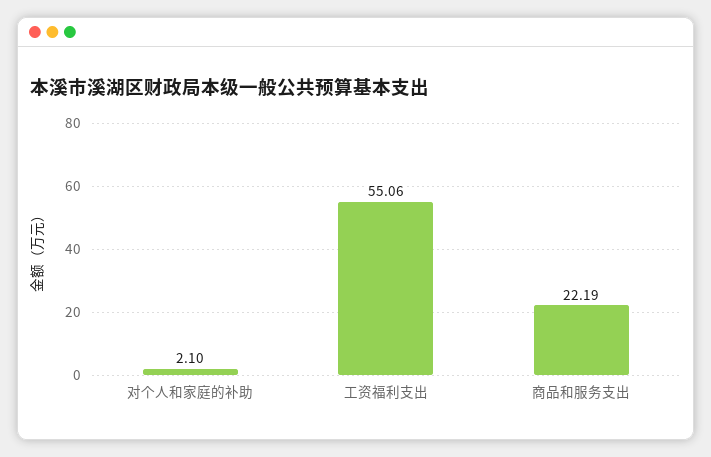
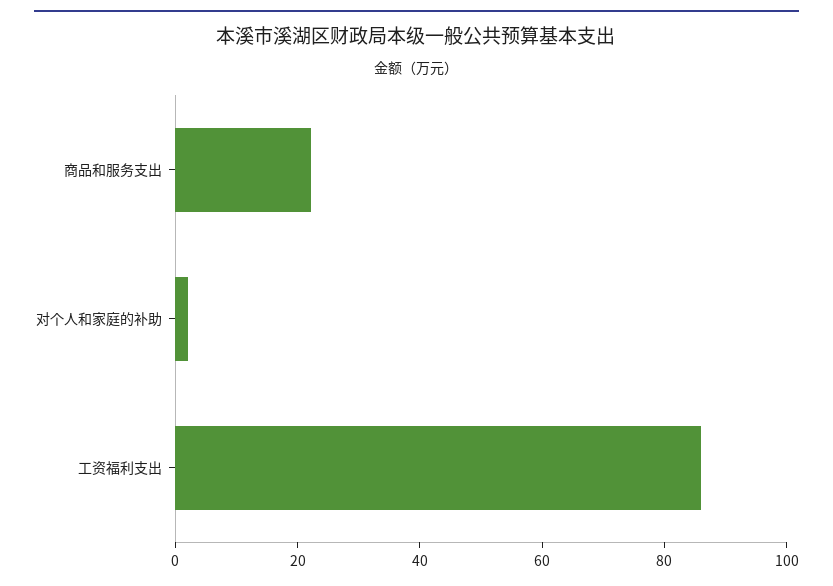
工资福利支出: 55.06 -> 85

